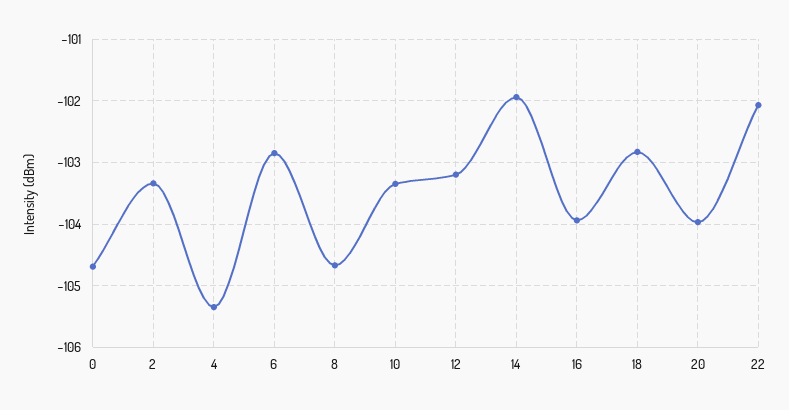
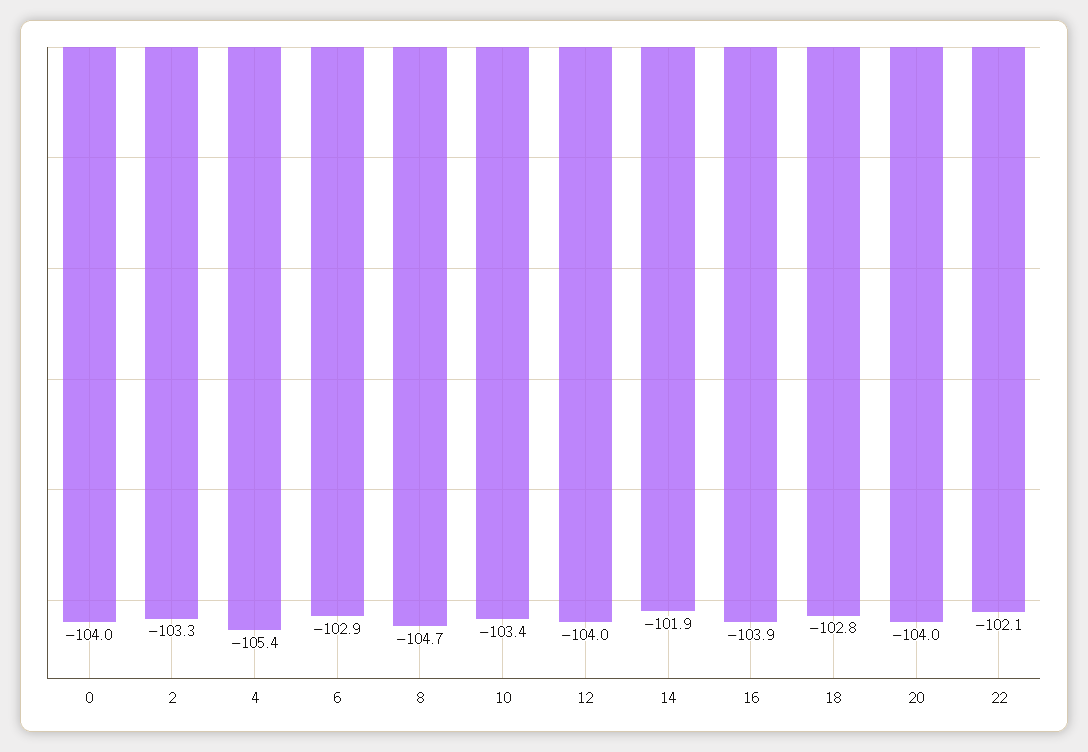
0: -104.7 -> -104
12: -103.2 -> -104

